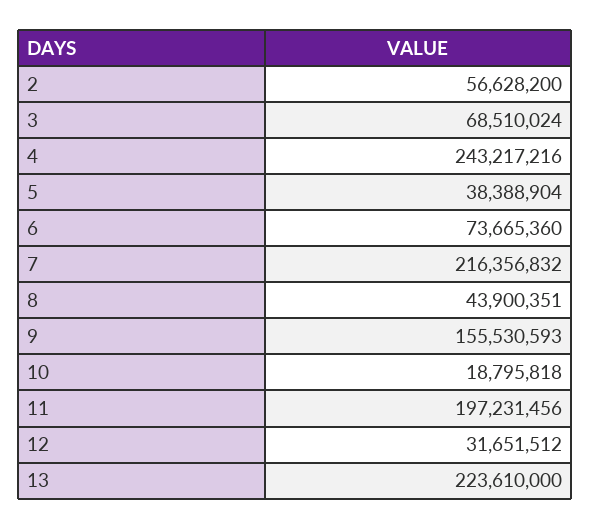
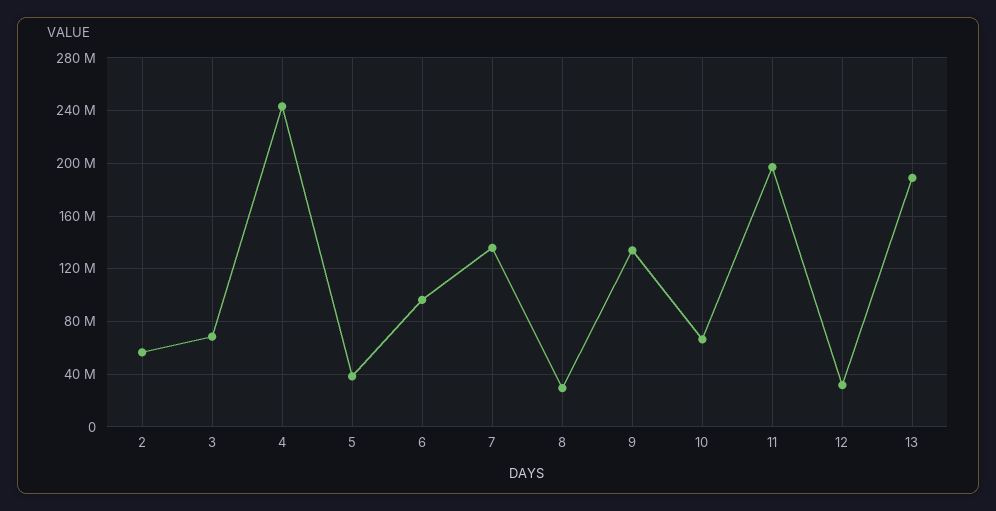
6: 73665360 -> 95000000
7: 216356832 -> 135000000
8: 43900351 -> 30000000
9: 155530593 -> 135000000
10: 18795818 -> 65000000
13: 223610000 -> 190000000

